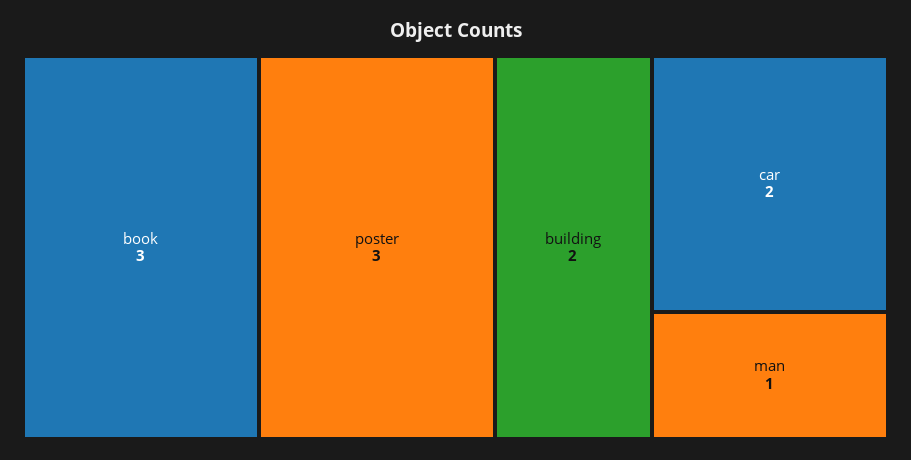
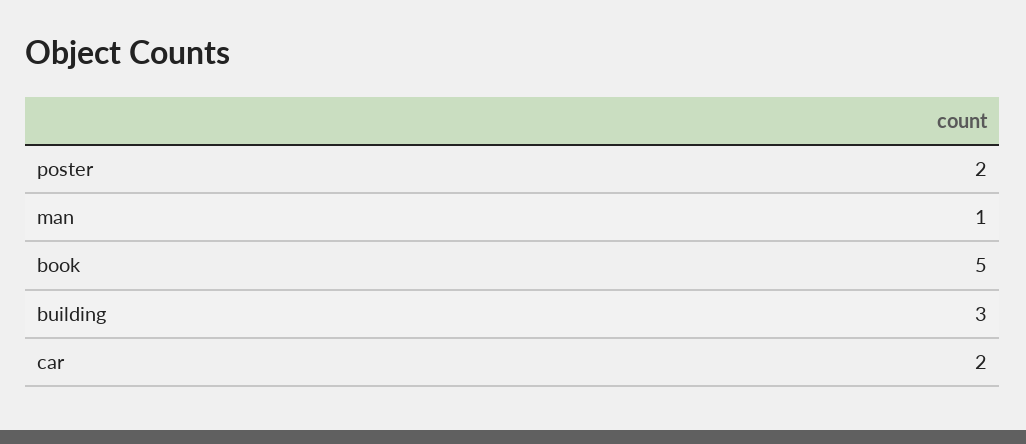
book: 3 -> 5
poster: 3 -> 2
building: 2 -> 3

